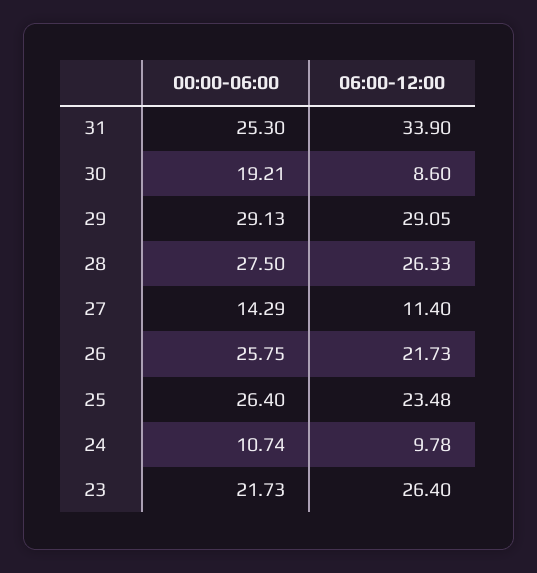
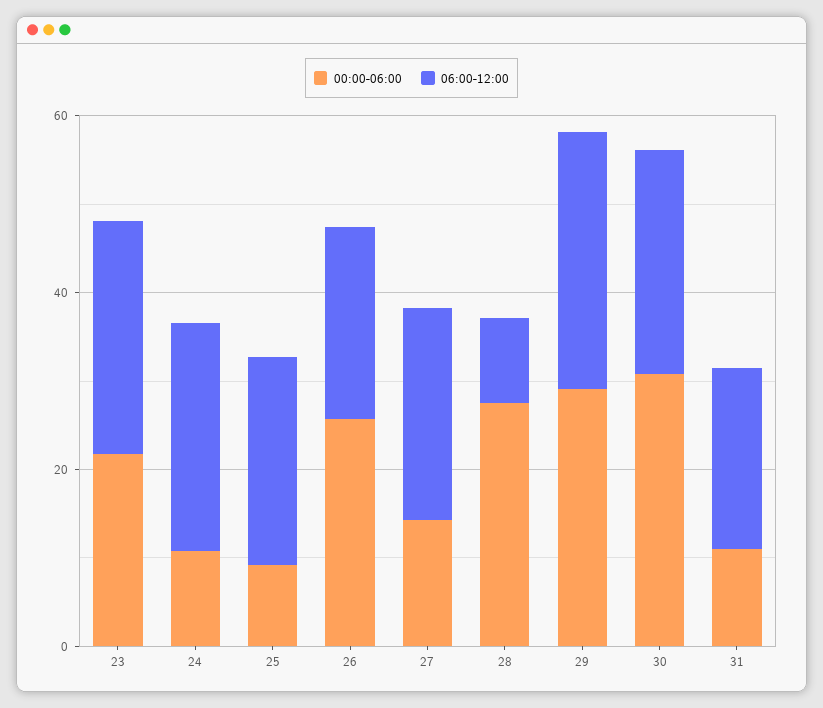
00:00-06:00, 31: 25.3 -> 10
06:00-12:00, 31: 33.9 -> 20
00:00-06:00, 30: 19.21 -> 30
06:00-12:00, 30: 8.6 -> 25
06:00-12:00, 28: 26.33 -> 10
06:00-12:00, 27: 11.4 -> 25
00:00-06:00, 25: 26.4 -> 10
06:00-12:00, 24: 9.78 -> 25

